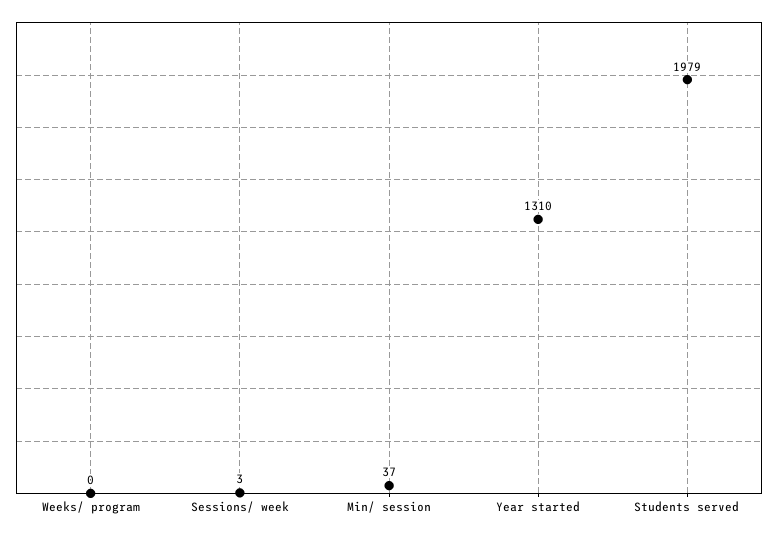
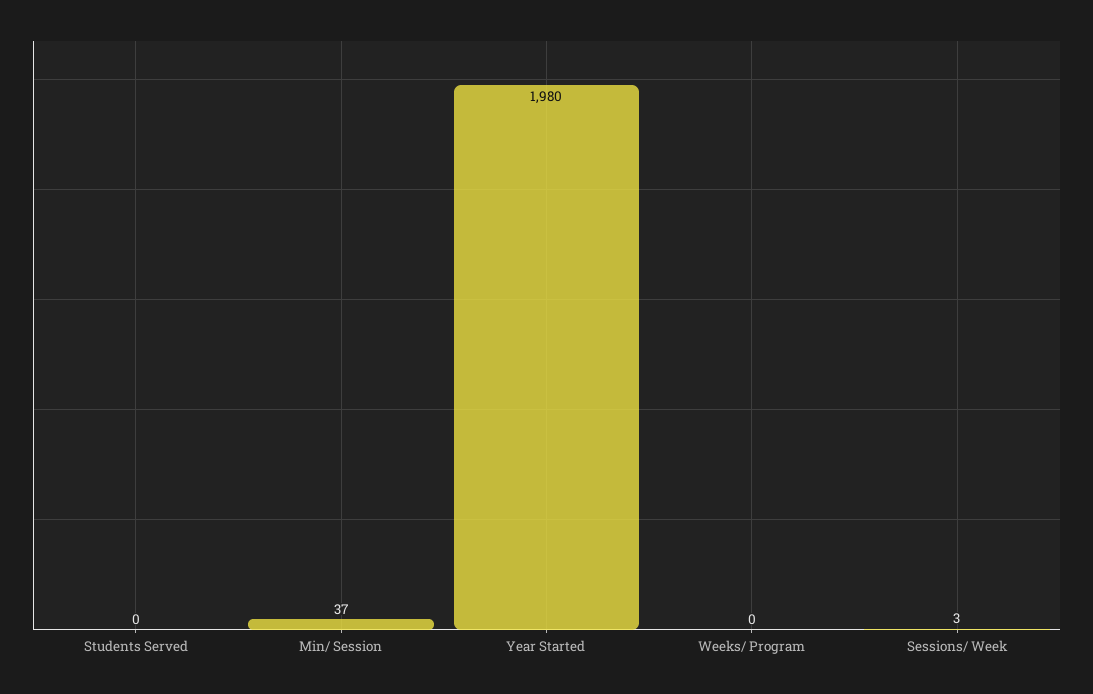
Year started: 1310 -> 1980
Students served: 1979 -> 0

